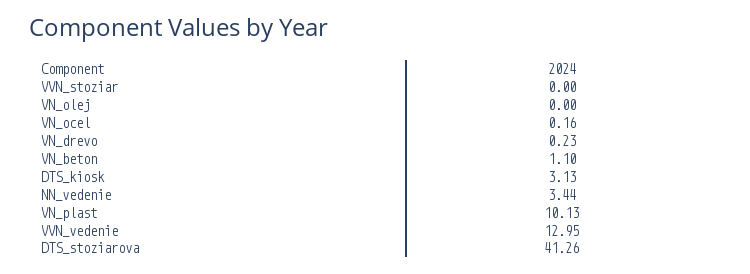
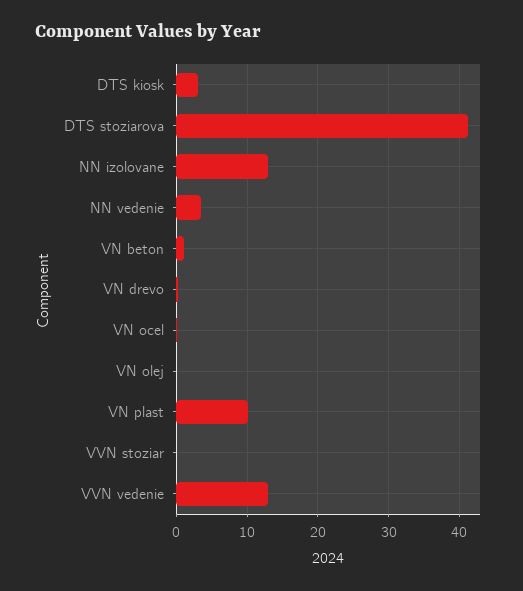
NN izolovane: none -> 13

